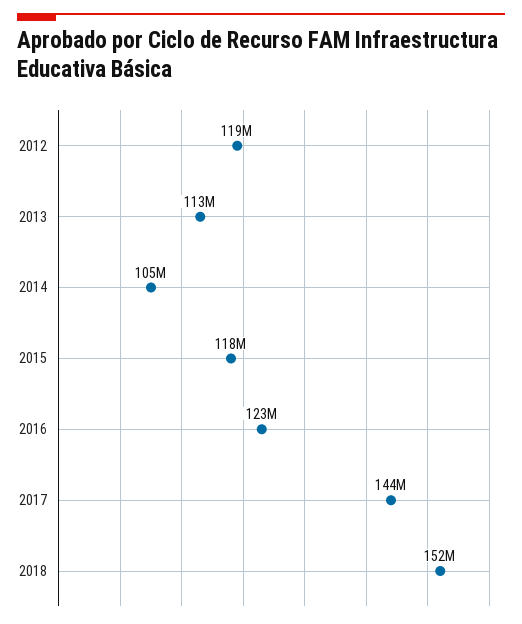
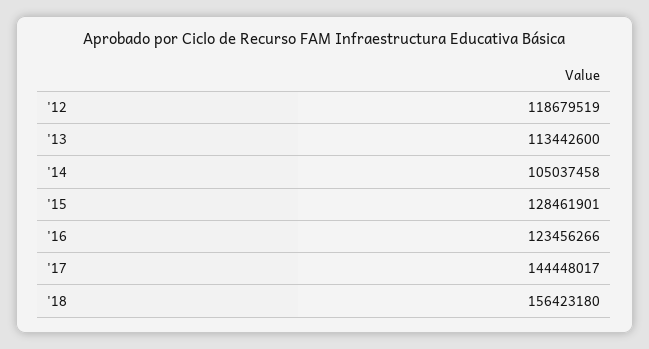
2015: 118000000 -> 128461901
2018: 152000000 -> 156423180

